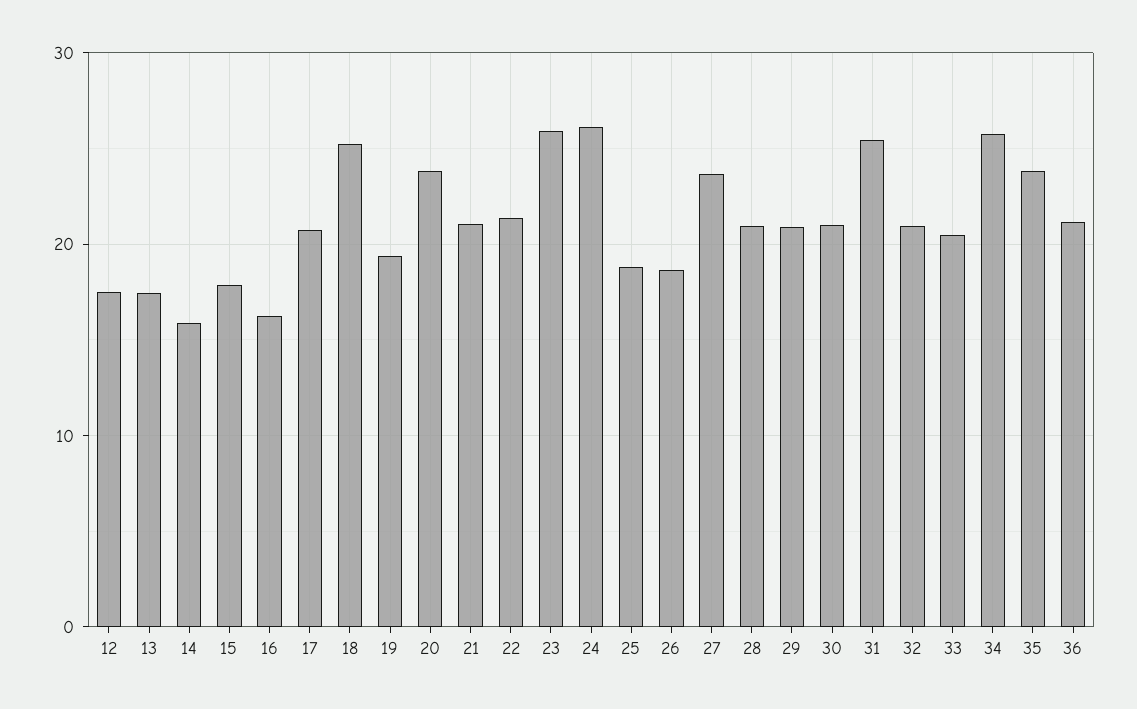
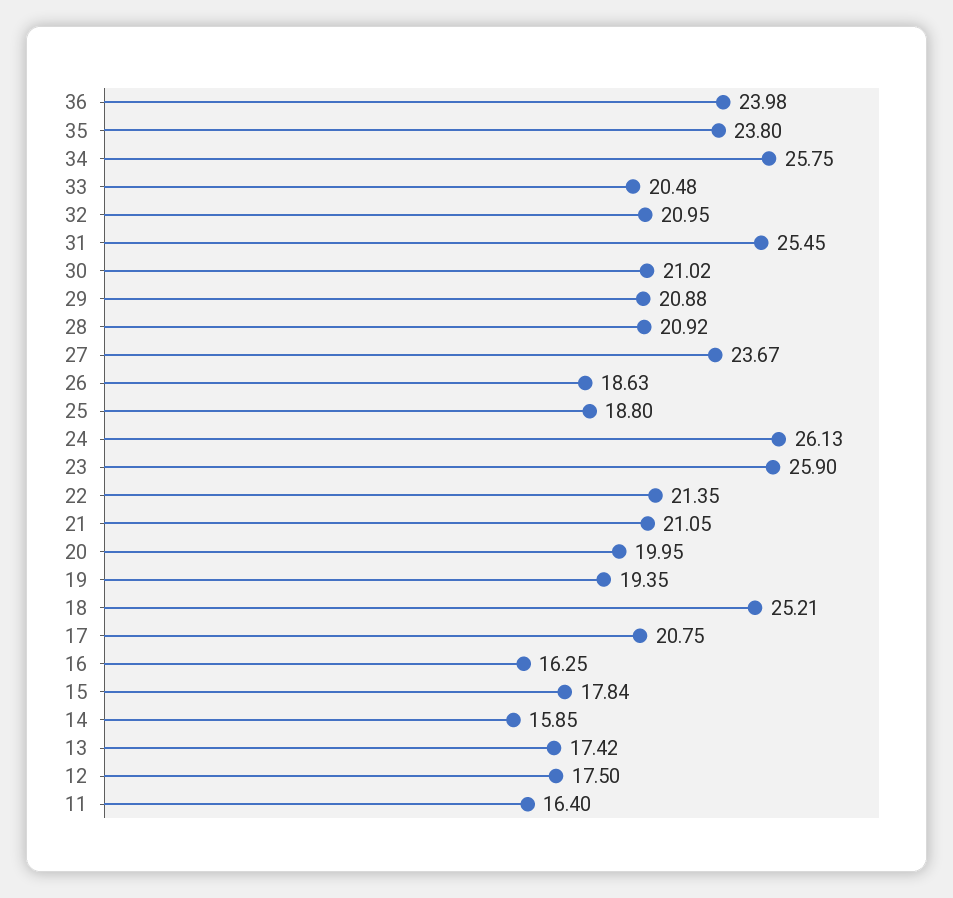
20: 24 -> 19.95
36: 21 -> 23.98
11: none -> 16.4

